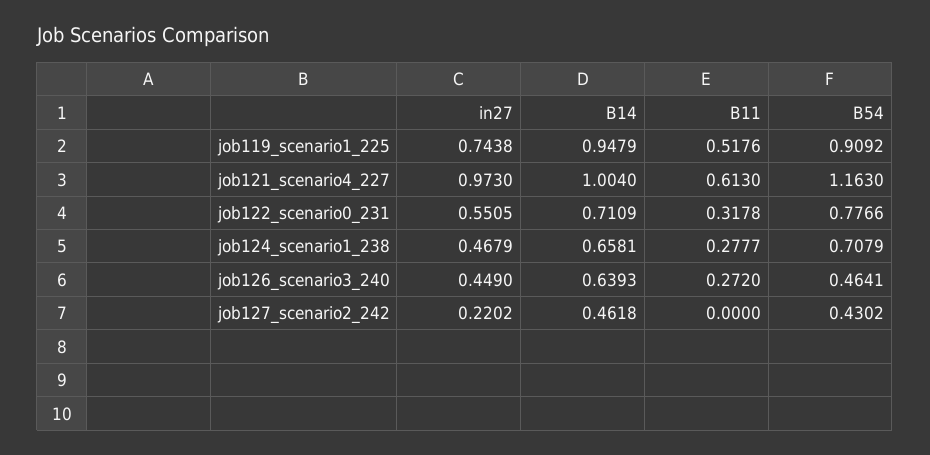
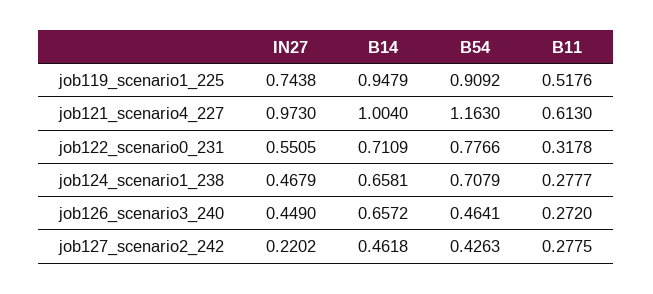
B14, job126_scenario3_240: 0.6393 -> 0.6572
B11, job127_scenario2_242: 0 -> 0.2775
B54, job127_scenario2_242: 0.4302 -> 0.4263

